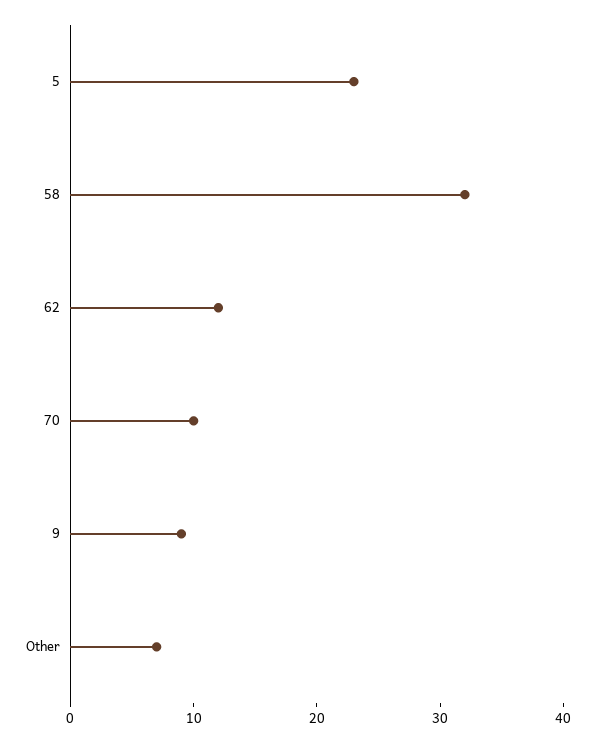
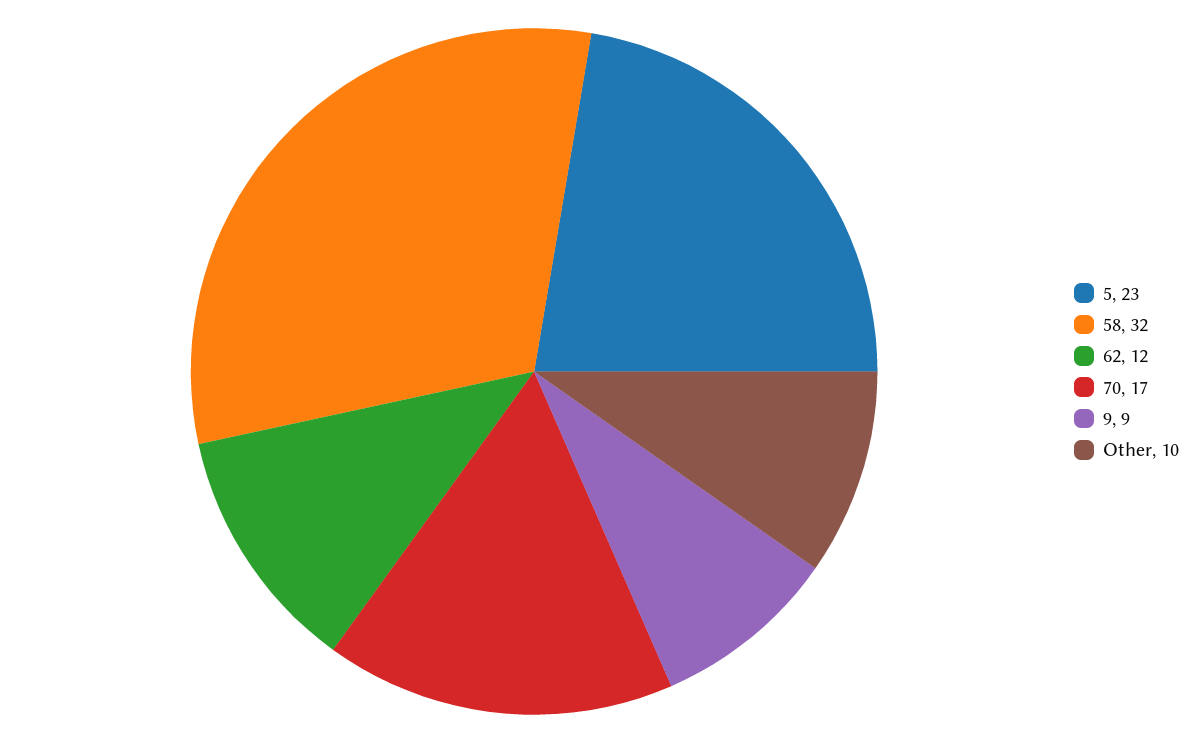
70: 10 -> 17
Other: 7 -> 10

